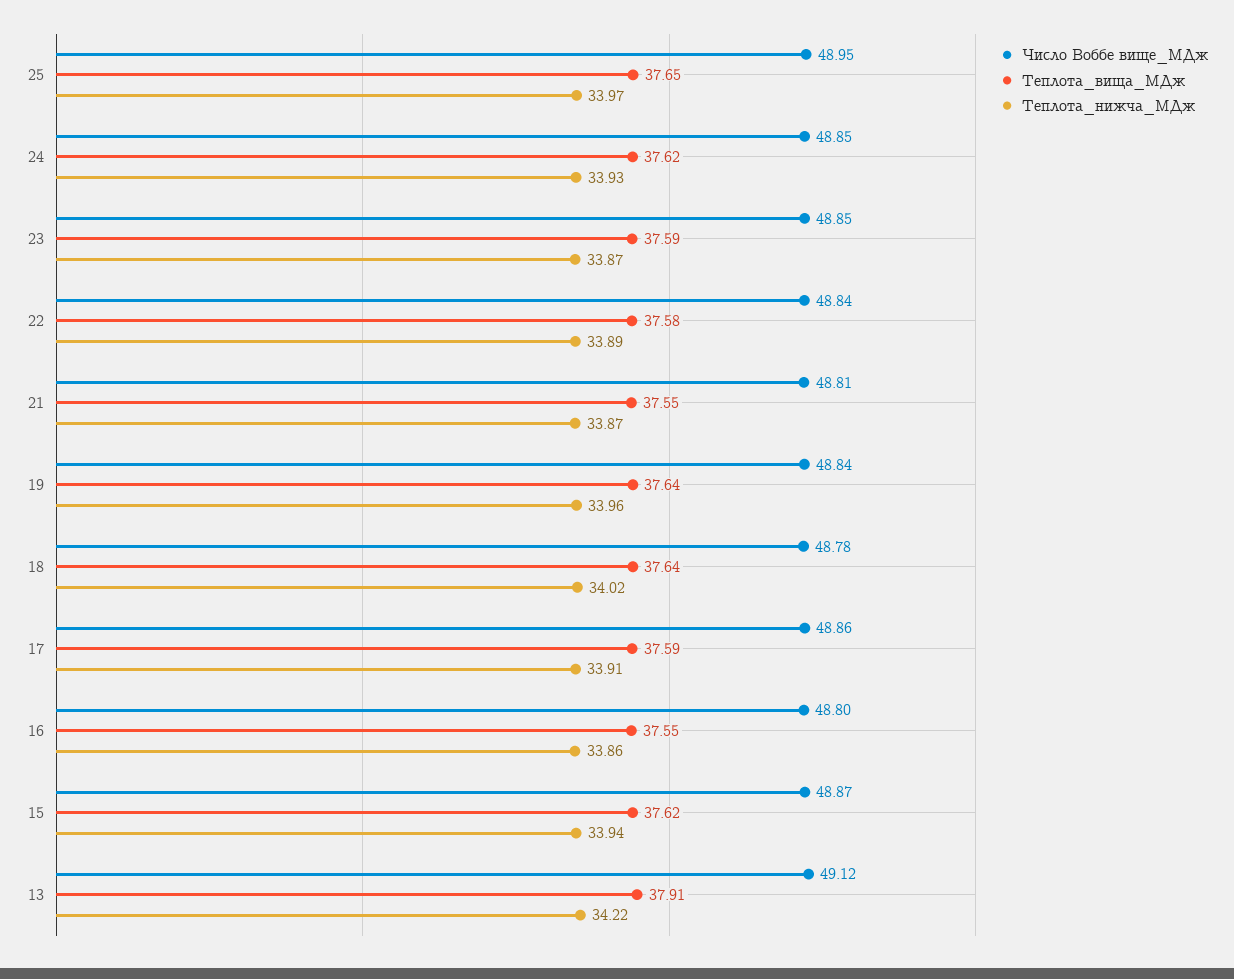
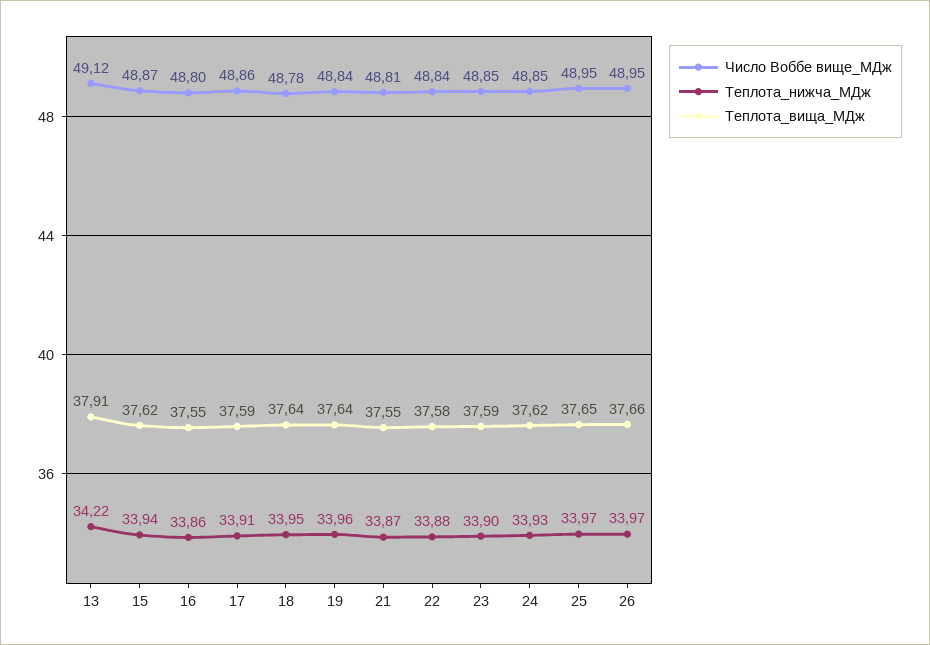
Теплота_нижча_МДж, 23: 33.87 -> 33.9
Теплота_нижча_МДж, 22: 33.89 -> 33.88
Теплота_нижча_МДж, 18: 34.02 -> 33.95
Число Воббе вище_МДж, 26: none -> 48.95
Теплота_нижча_МДж, 26: none -> 33.97
Теплота_вища_МДж, 26: none -> 37.66

